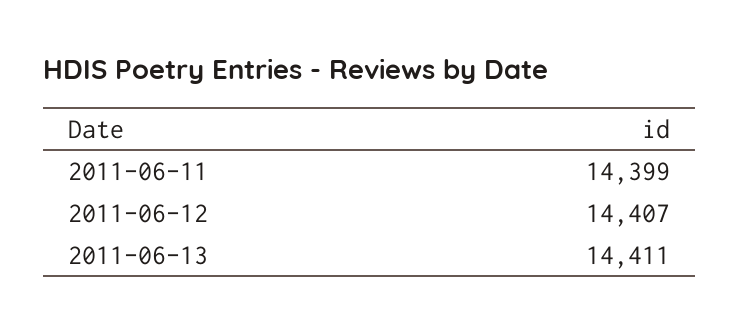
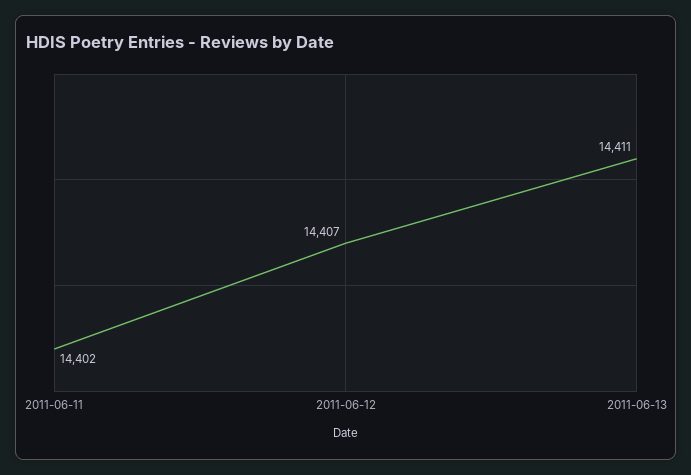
2011-06-11: 14399 -> 14402

